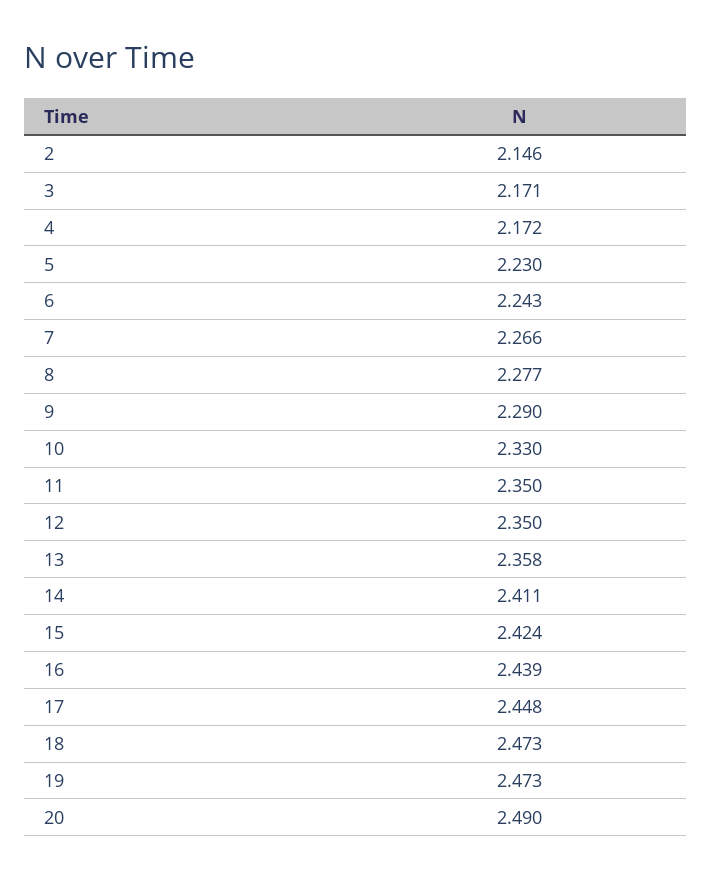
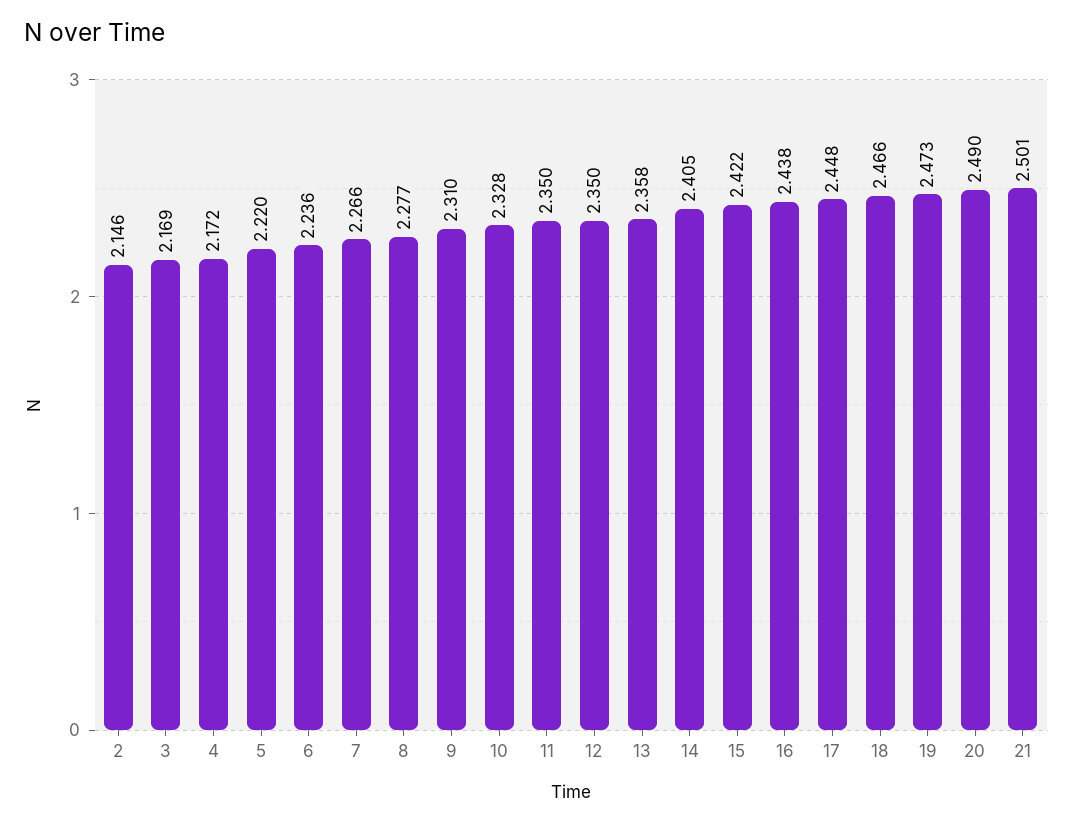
3: 2.171 -> 2.169
5: 2.23 -> 2.22
6: 2.243 -> 2.236
9: 2.29 -> 2.31
10: 2.33 -> 2.328
14: 2.411 -> 2.405
15: 2.424 -> 2.422
16: 2.439 -> 2.438
18: 2.473 -> 2.466
21: none -> 2.501

